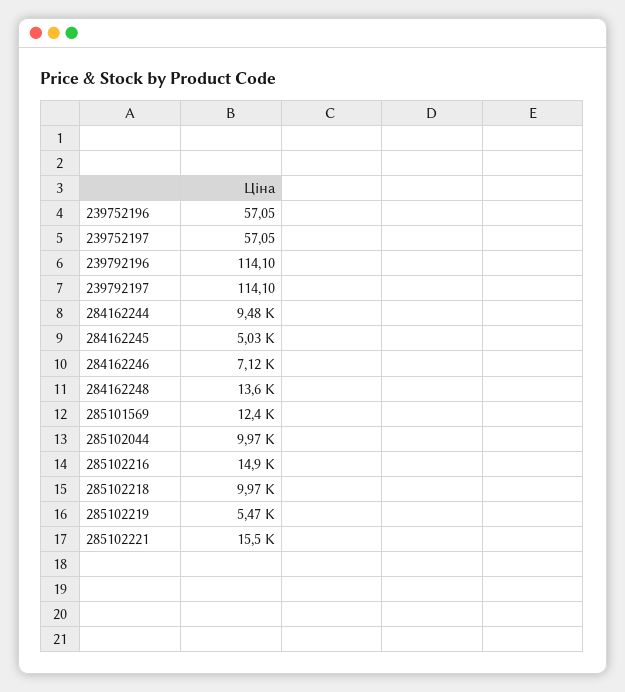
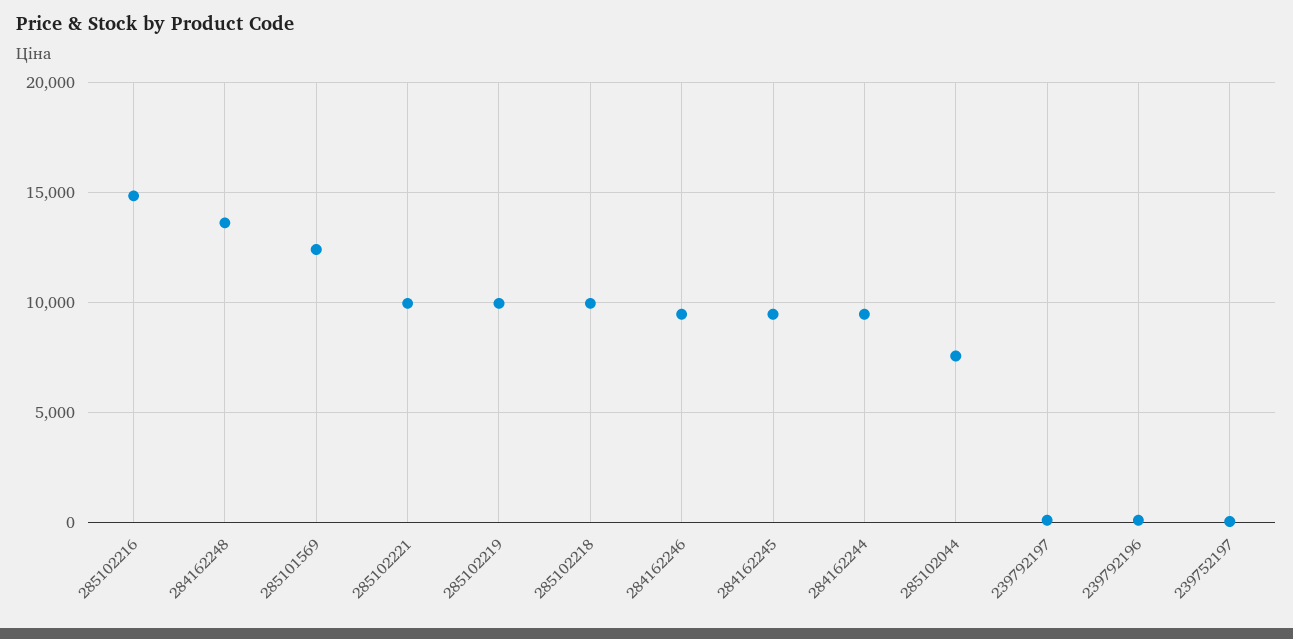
239752196: 57.05 -> none
284162245: 5030 -> 9500
284162246: 7120 -> 9500
285102044: 9970 -> 7500
285102219: 5470 -> 10000
285102221: 15500 -> 10000

